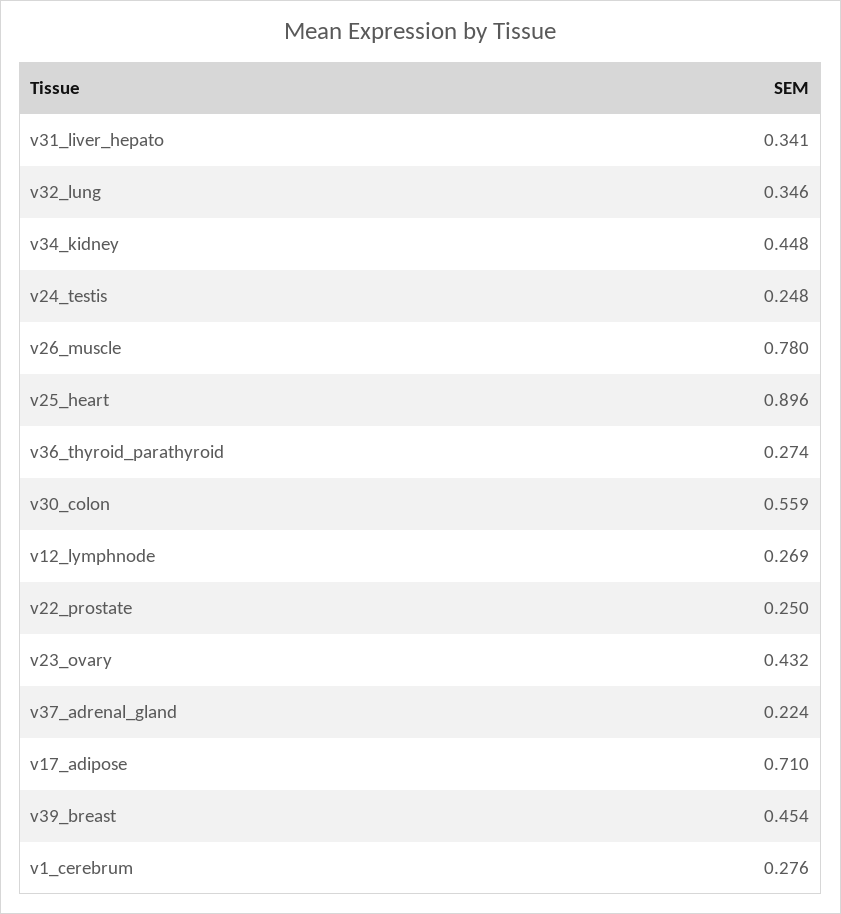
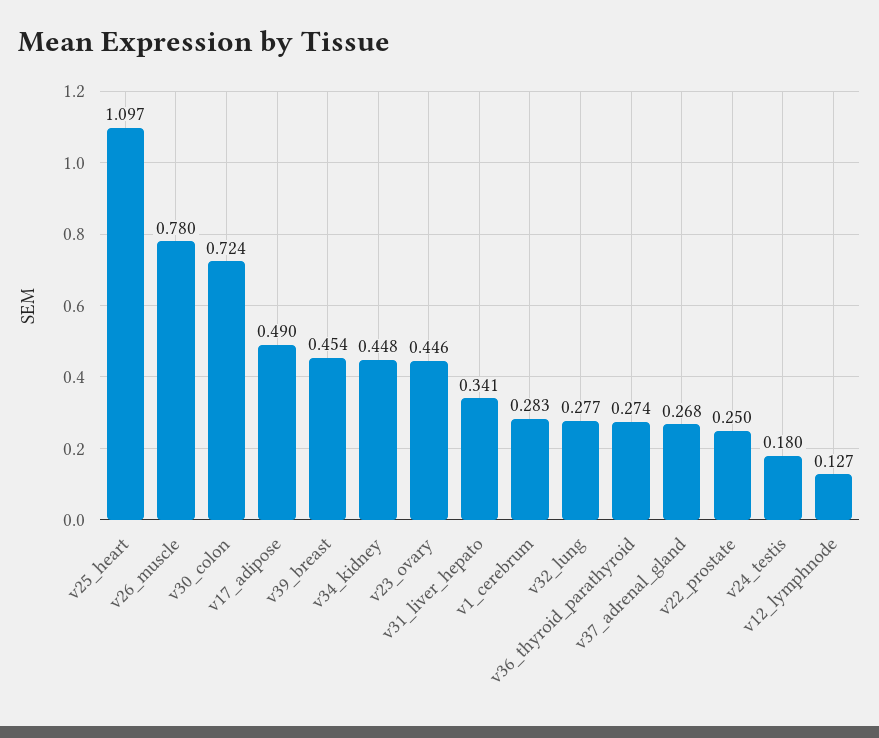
v32_lung: 0.346 -> 0.277
v24_testis: 0.248 -> 0.18
v25_heart: 0.896 -> 1.097
v30_colon: 0.559 -> 0.724
v12_lymphnode: 0.269 -> 0.127
v23_ovary: 0.432 -> 0.446
v37_adrenal_gland: 0.224 -> 0.268
v17_adipose: 0.71 -> 0.49
v1_cerebrum: 0.276 -> 0.283

